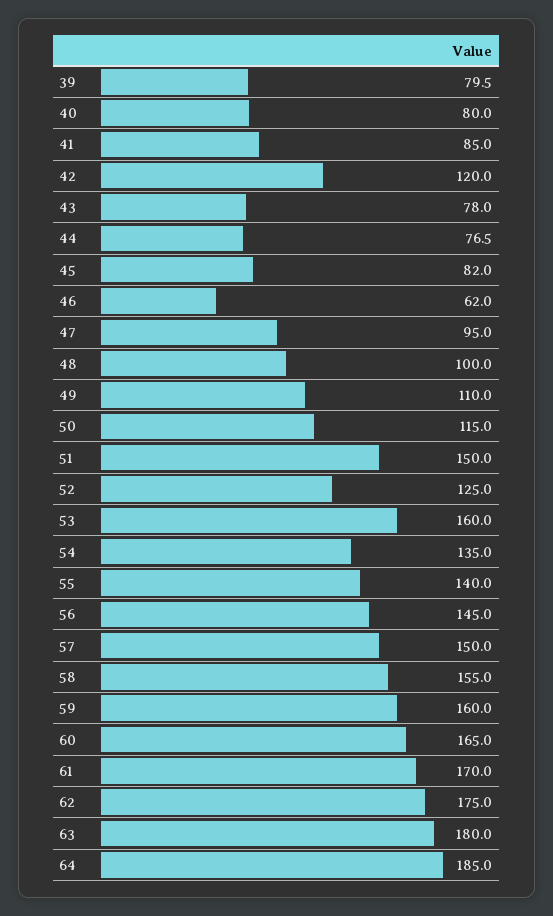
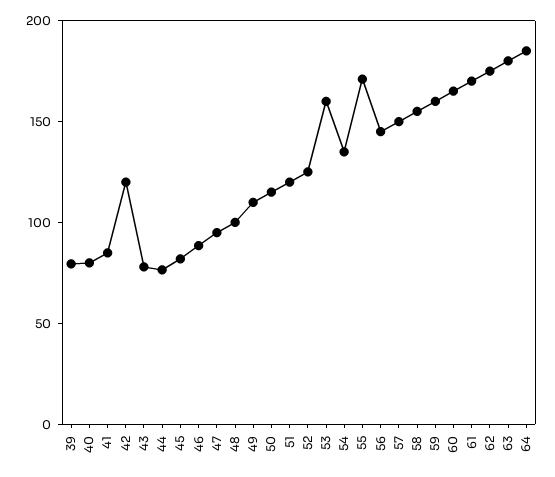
46: 62 -> 90
51: 150 -> 120
55: 140 -> 170

